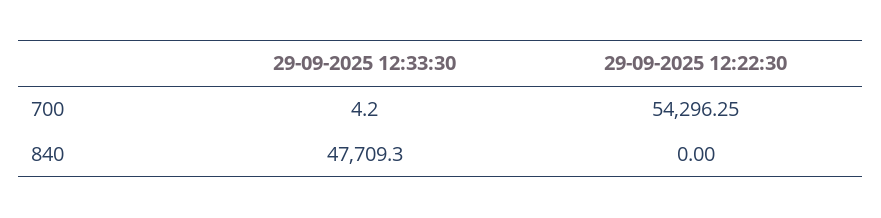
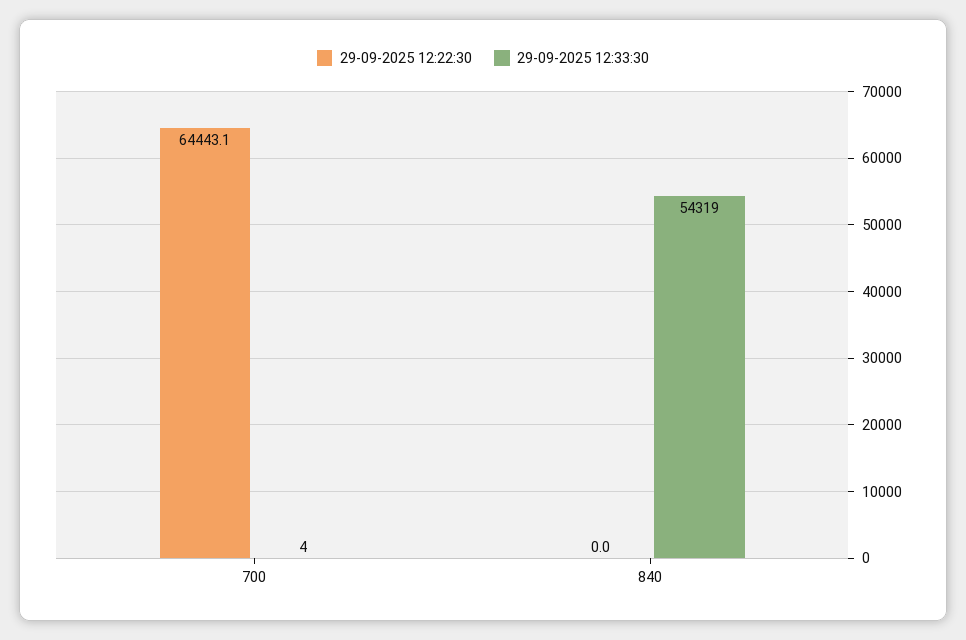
29-09-2025 12:22:30, 700: 54296.25 -> 64443.1
29-09-2025 12:33:30, 840: 47709.3 -> 54319

